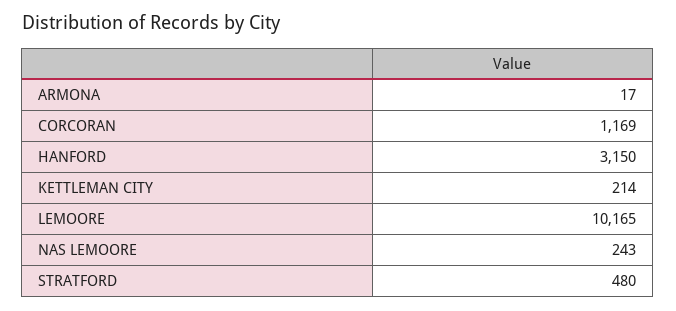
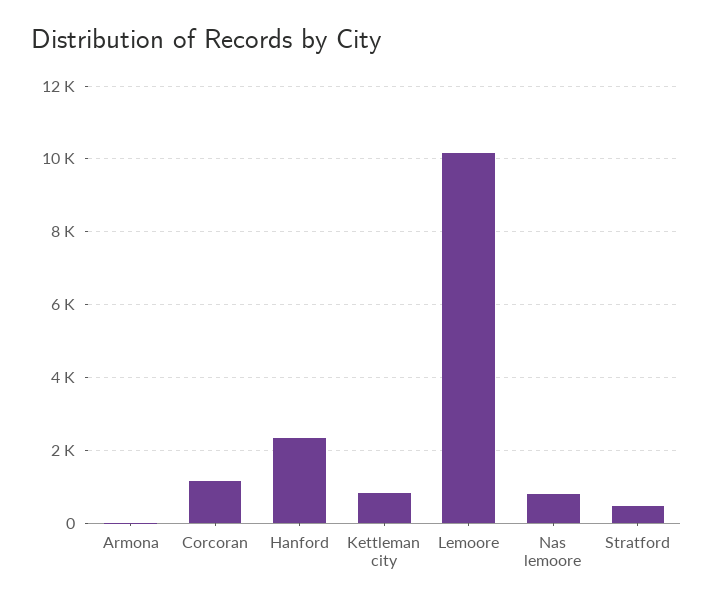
HANFORD: 3150 -> 2400
KETTLEMAN CITY: 214 -> 800
NAS LEMOORE: 243 -> 800

